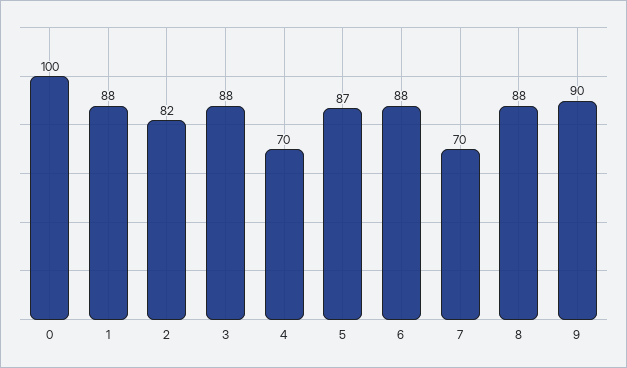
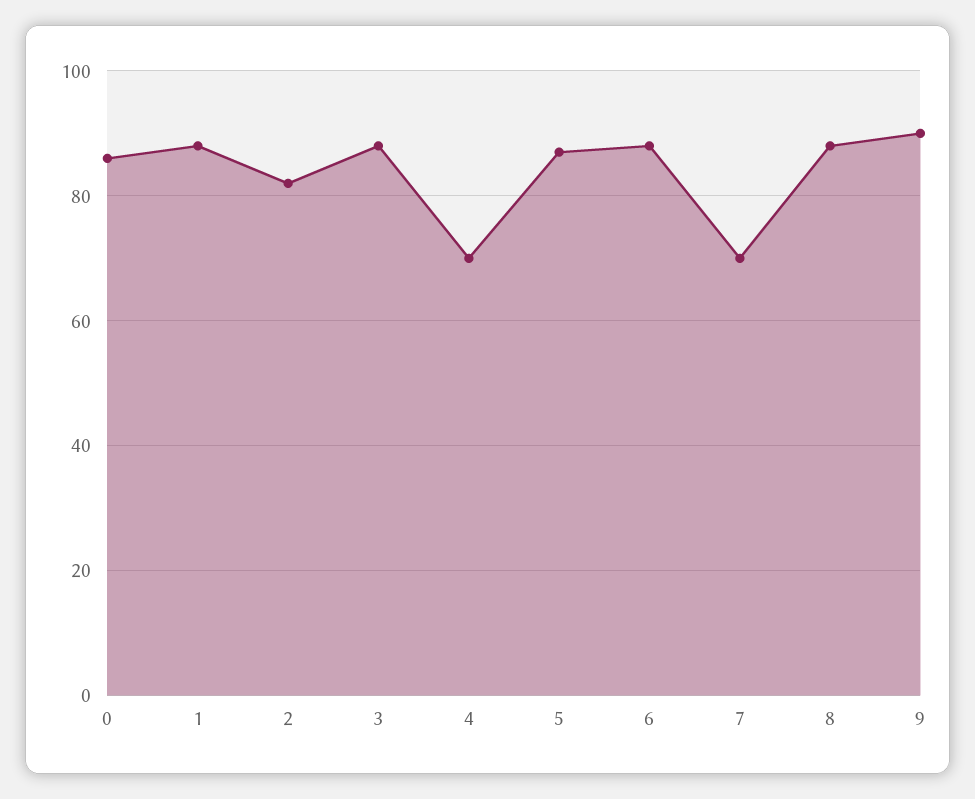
0: 100 -> 85

